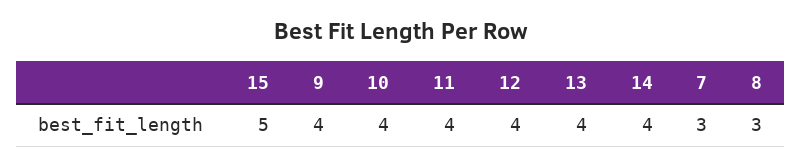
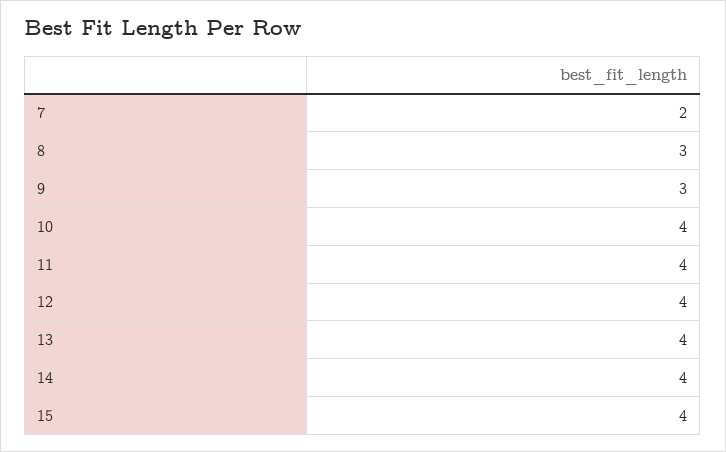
15: 5 -> 4
9: 4 -> 3
7: 3 -> 2

